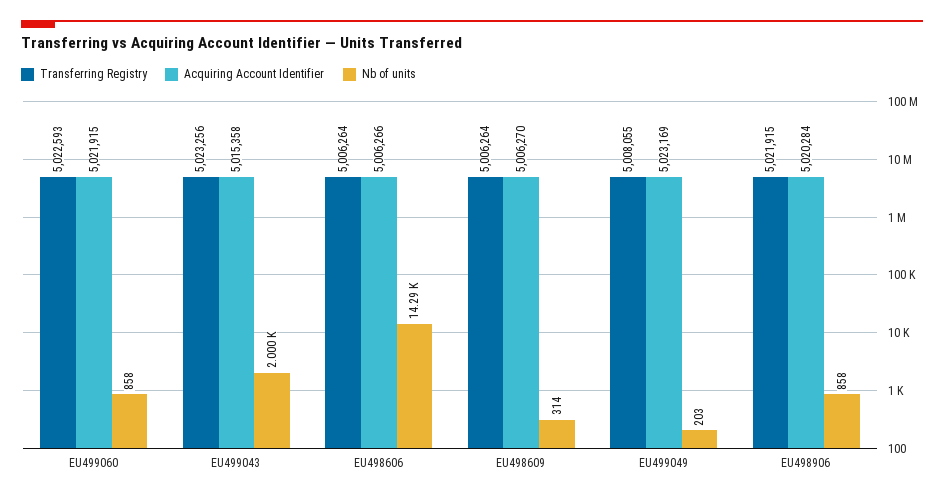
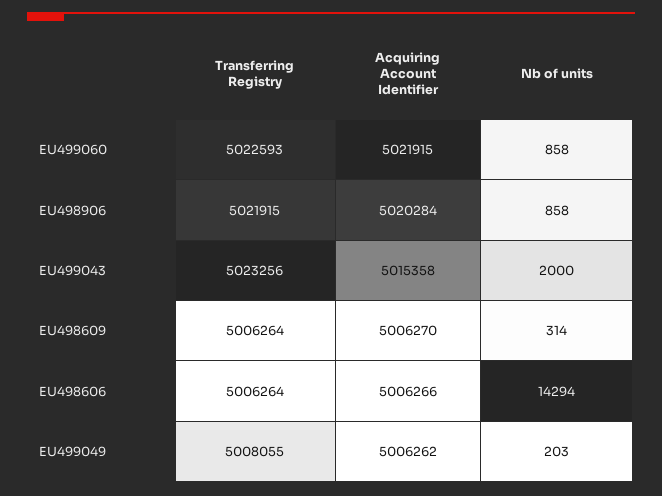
Acquiring Account Identifier, EU499049: 5023169 -> 5006262

